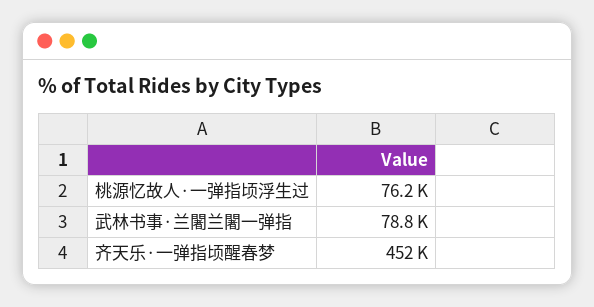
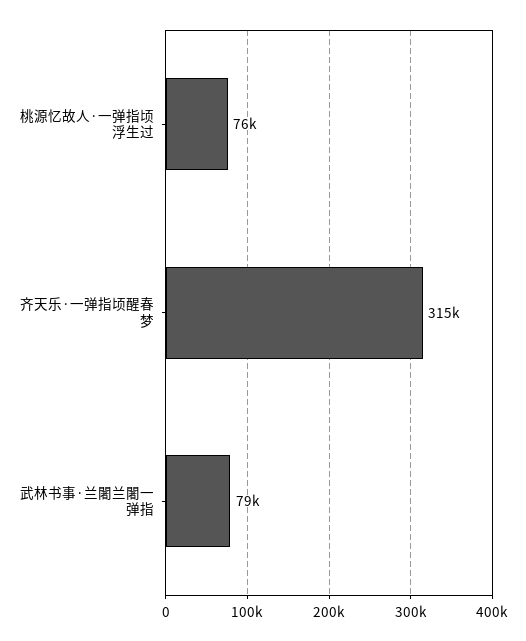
齐天乐·一弹指顷醒春梦: 452000 -> 315000

